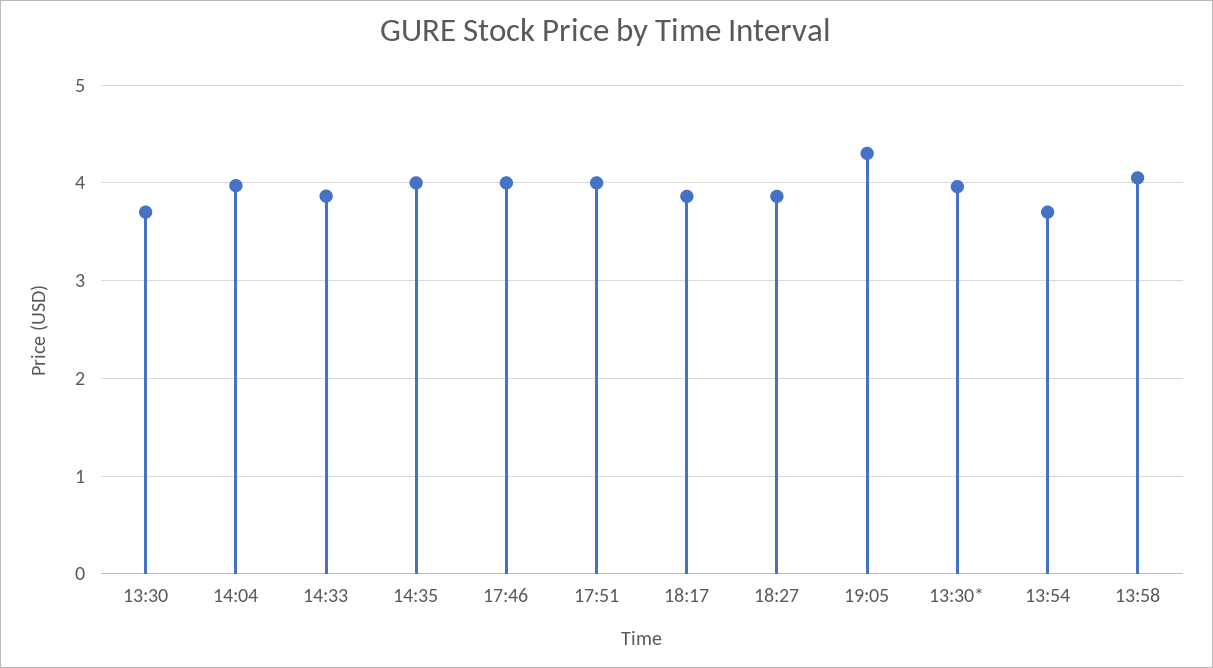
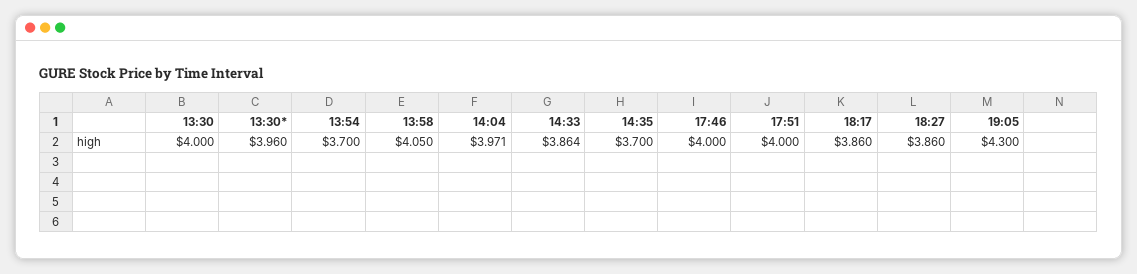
13:30: 3.7 -> 4
14:35: 4 -> 3.7

